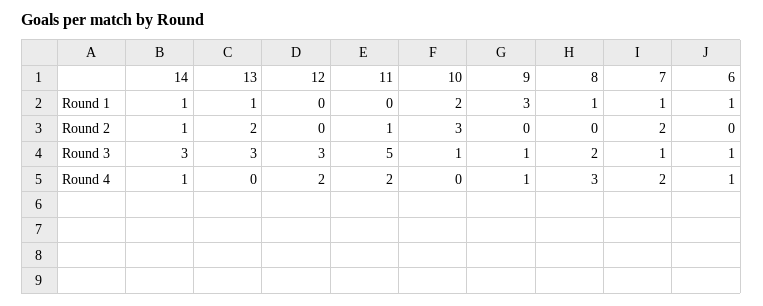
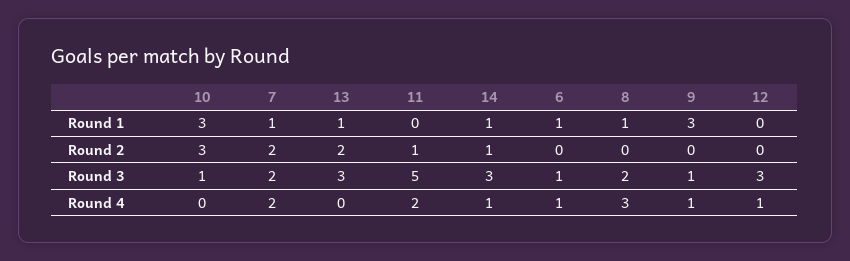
10, Round 1: 2 -> 3
7, Round 3: 1 -> 2
12, Round 4: 2 -> 1

